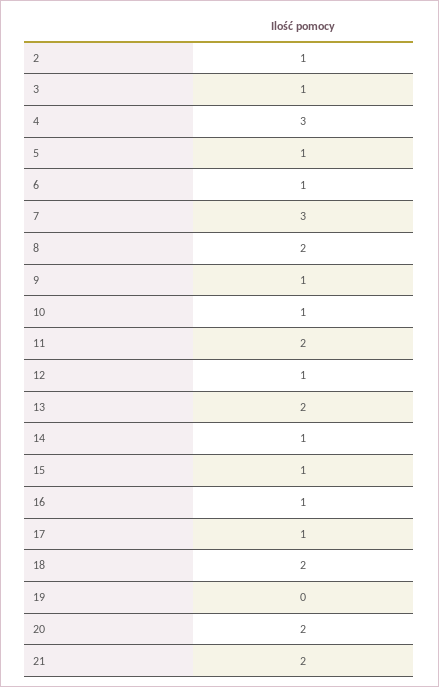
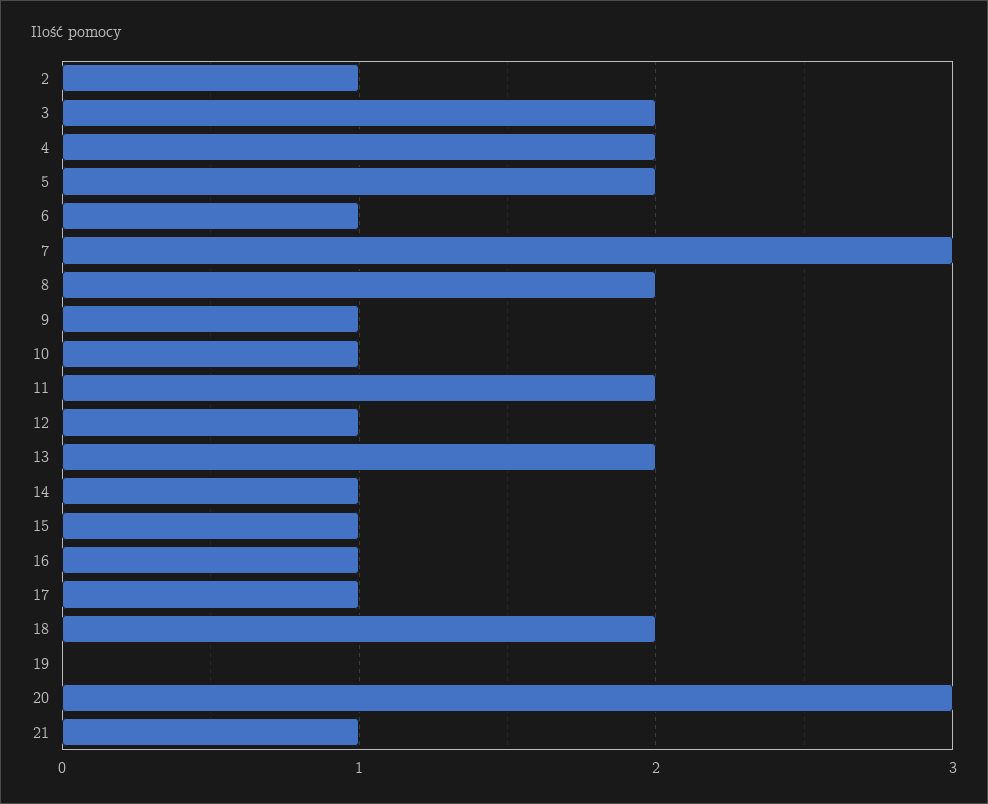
3: 1 -> 2
4: 3 -> 2
5: 1 -> 2
20: 2 -> 3
21: 2 -> 1

